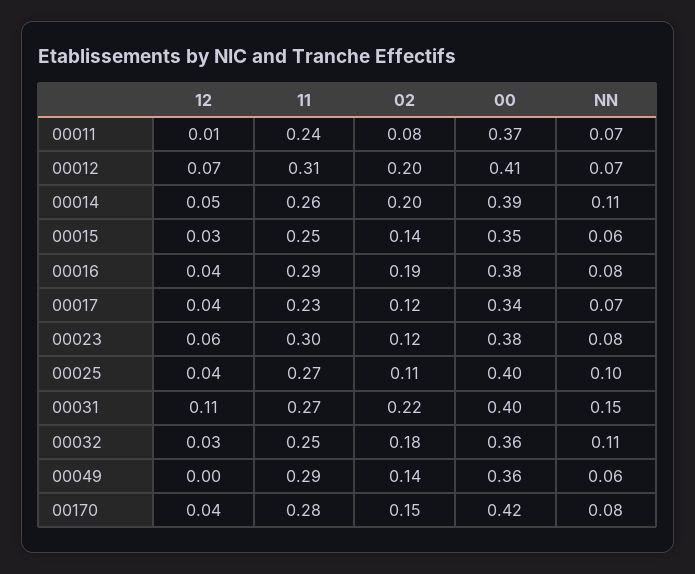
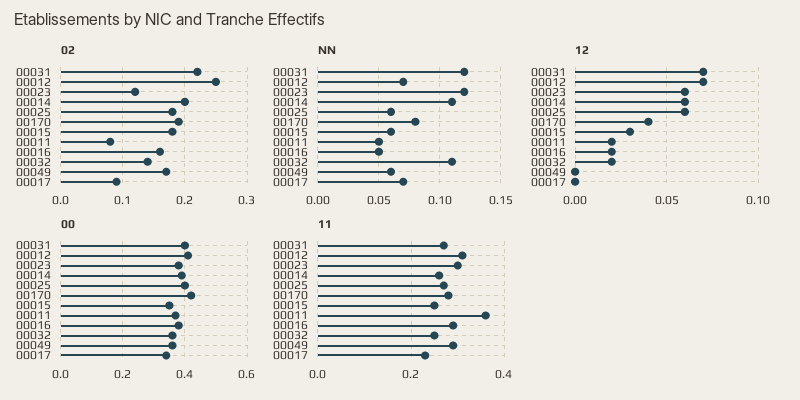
12, 00011: 0.01 -> 0.02
11, 00011: 0.24 -> 0.35
NN, 00011: 0.07 -> 0.05
02, 00012: 0.2 -> 0.25
12, 00014: 0.05 -> 0.06
02, 00015: 0.14 -> 0.18
12, 00016: 0.04 -> 0.02
02, 00016: 0.19 -> 0.16
NN, 00016: 0.08 -> 0.05
12, 00017: 0.04 -> 0
02, 00017: 0.12 -> 0.09
NN, 00023: 0.08 -> 0.12
12, 00025: 0.04 -> 0.06
02, 00025: 0.11 -> 0.18
NN, 00025: 0.1 -> 0.06
12, 00031: 0.11 -> 0.07
NN, 00031: 0.15 -> 0.12
12, 00032: 0.03 -> 0.02
02, 00032: 0.18 -> 0.14
02, 00049: 0.14 -> 0.17
02, 00170: 0.15 -> 0.19

